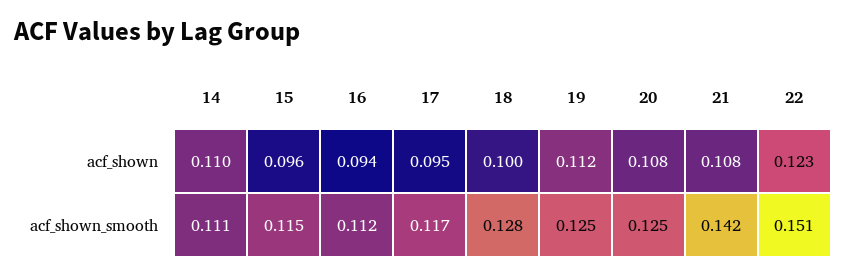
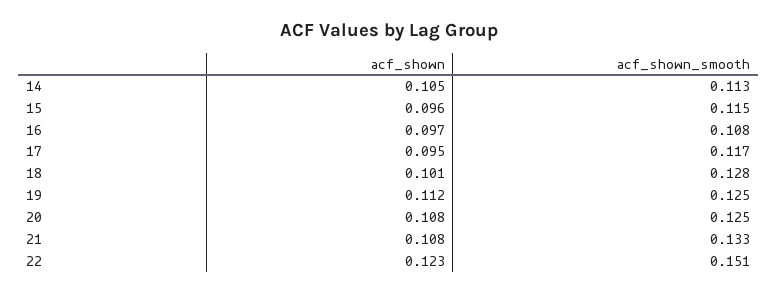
14, acf_shown: 0.11 -> 0.105
16, acf_shown: 0.094 -> 0.097
18, acf_shown: 0.1 -> 0.101
14, acf_shown_smooth: 0.111 -> 0.113
16, acf_shown_smooth: 0.112 -> 0.108
21, acf_shown_smooth: 0.142 -> 0.133

